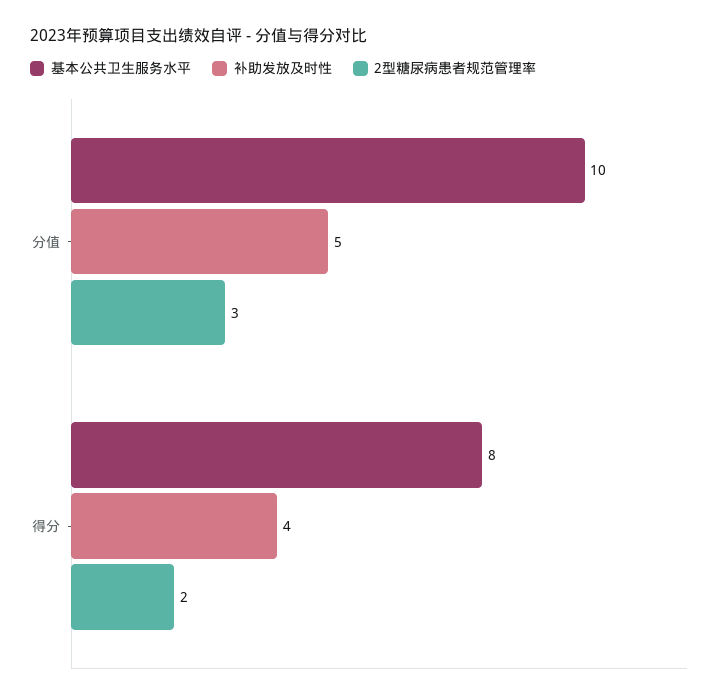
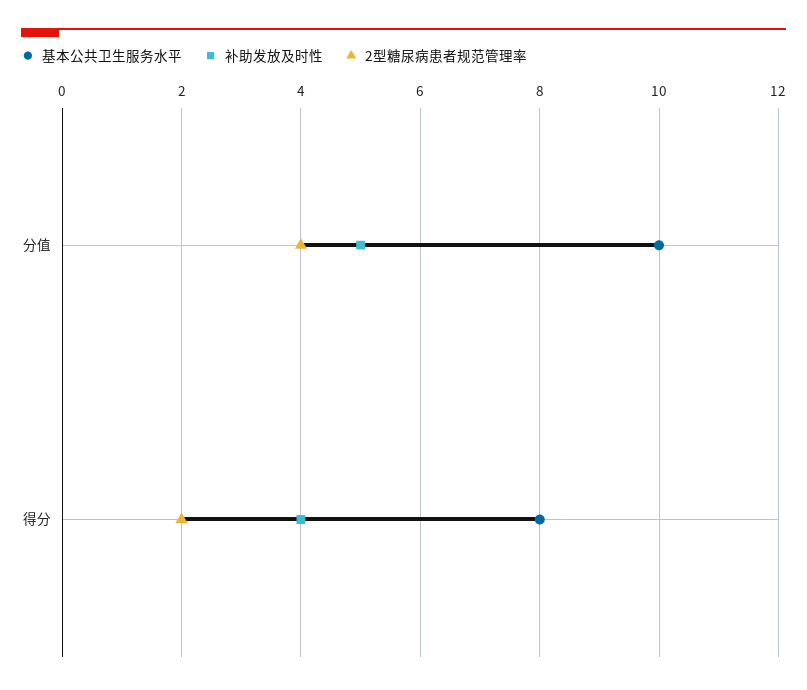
2型糖尿病患者规范管理率, 分值: 3 -> 4

